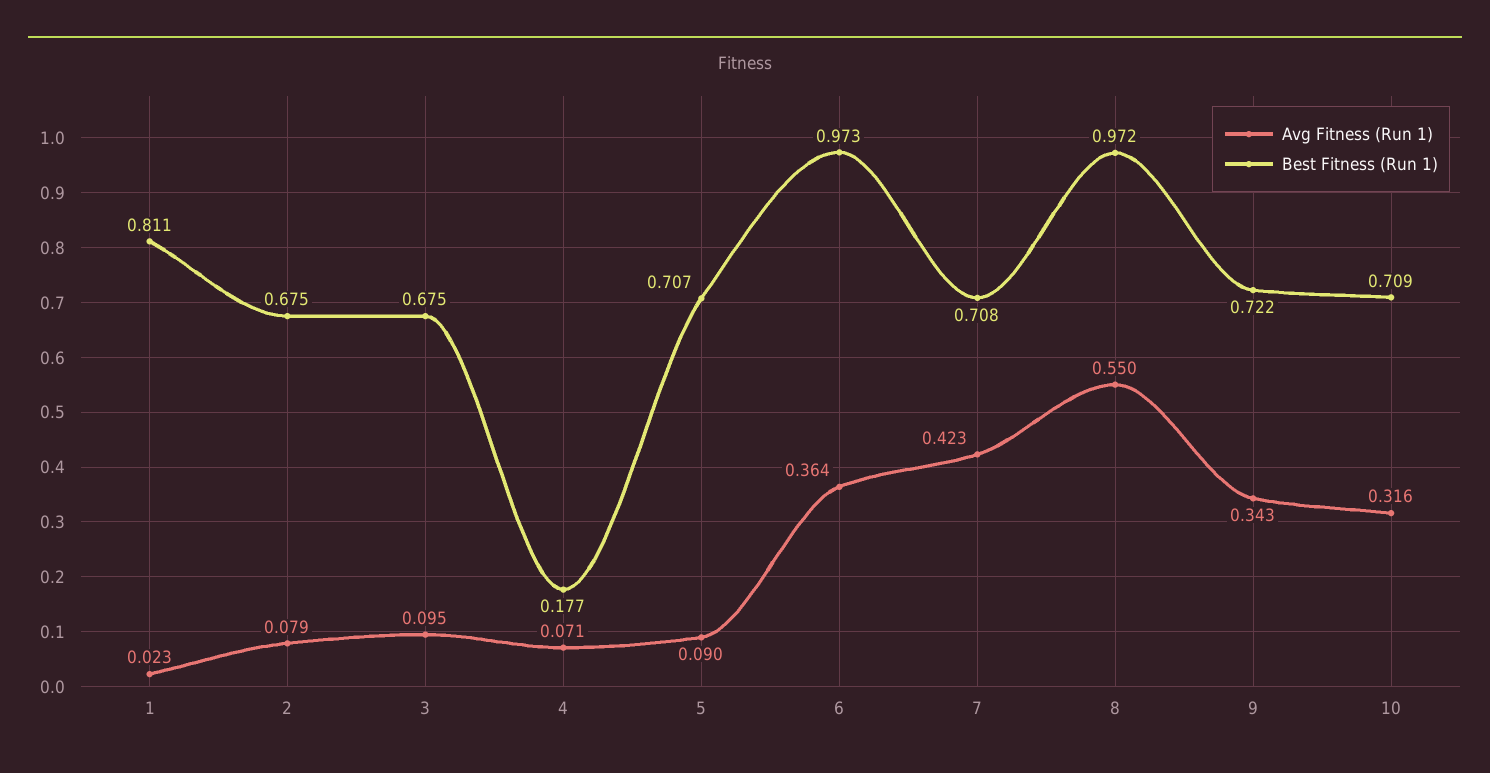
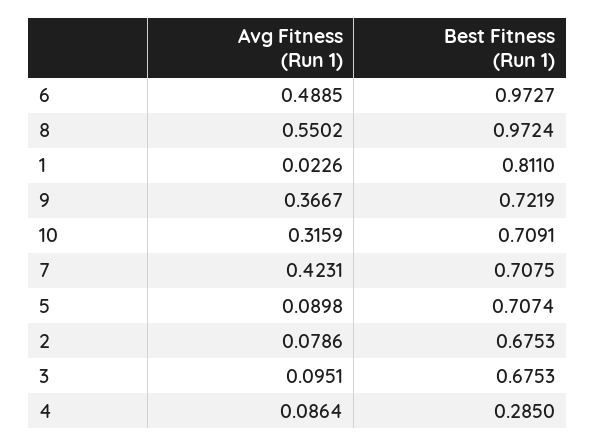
Avg Fitness (Run 1), 4: 0.071 -> 0.0864
Best Fitness (Run 1), 4: 0.177 -> 0.285
Avg Fitness (Run 1), 6: 0.364 -> 0.4885
Avg Fitness (Run 1), 9: 0.343 -> 0.3667

